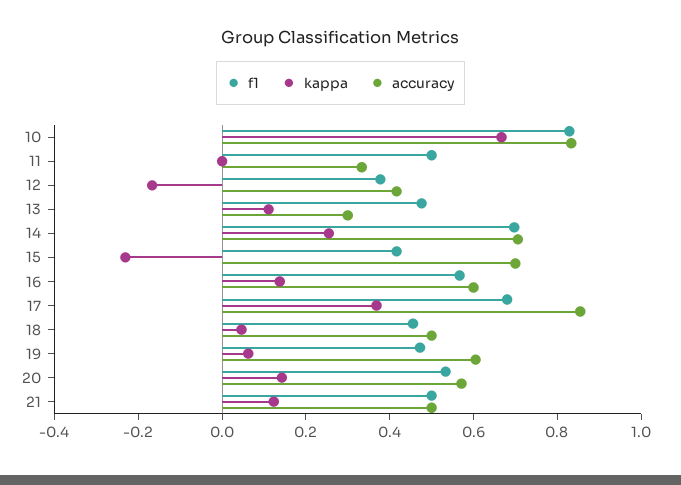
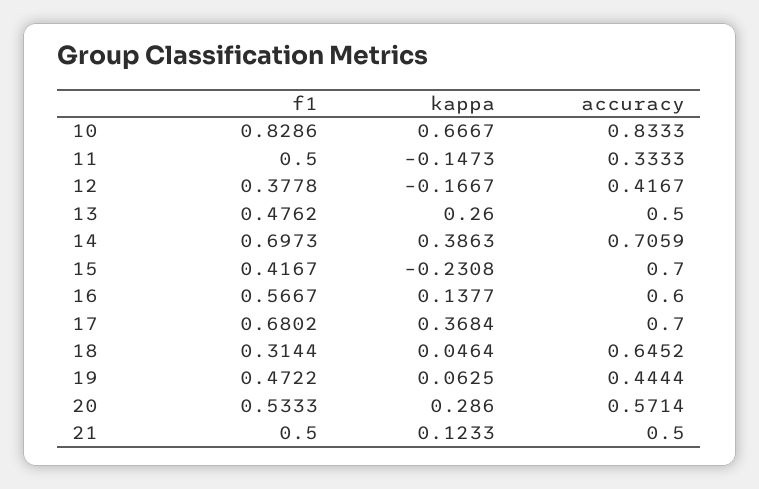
kappa, 11: 0 -> -0.1473
kappa, 13: 0.1 -> 0.26
accuracy, 13: 0.3 -> 0.5
kappa, 14: 0.25 -> 0.3863
accuracy, 17: 0.85 -> 0.7
f1, 18: 0.45 -> 0.3144
accuracy, 18: 0.5 -> 0.6452
accuracy, 19: 0.6 -> 0.4444
kappa, 20: 0.15 -> 0.286

